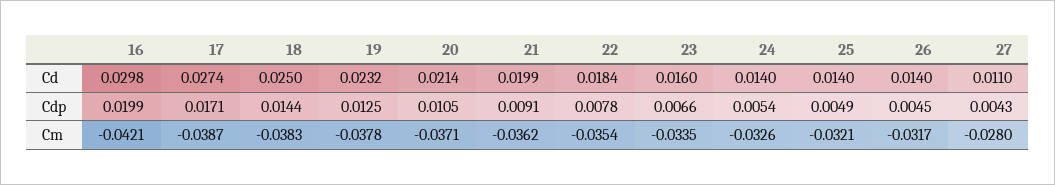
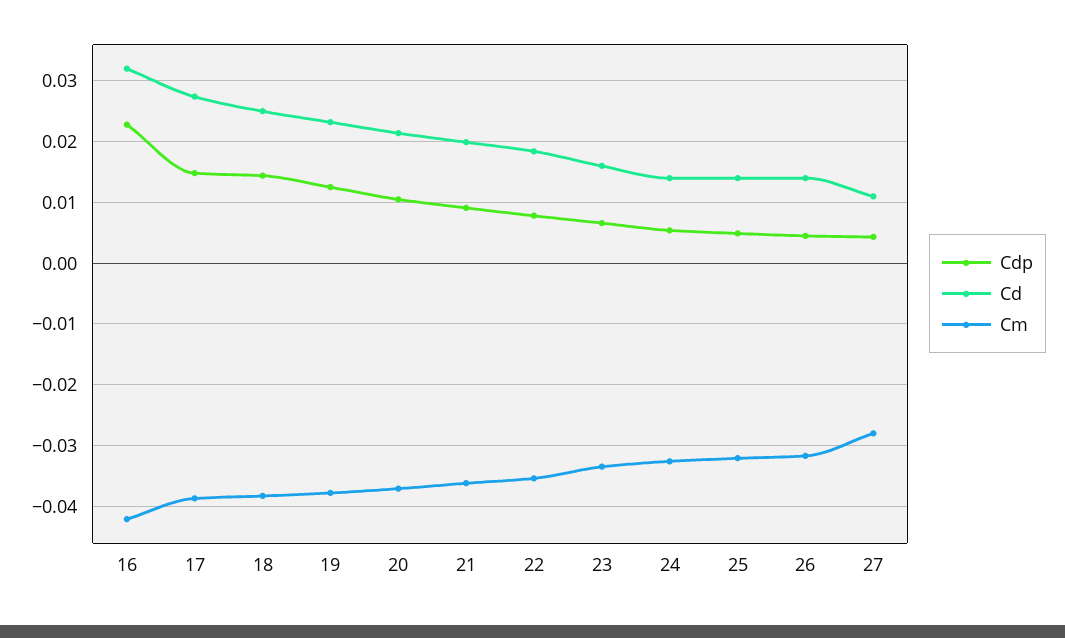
Cd, 16: 0.0298 -> 0.032
Cdp, 16: 0.0199 -> 0.023
Cdp, 17: 0.0171 -> 0.015

